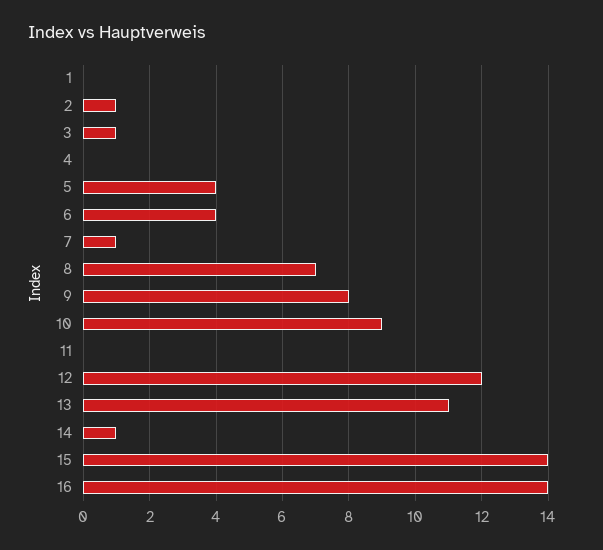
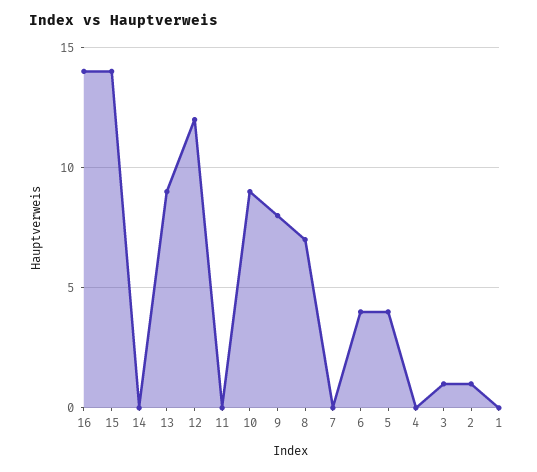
7: 1 -> 0
13: 11 -> 9
14: 1 -> 0

